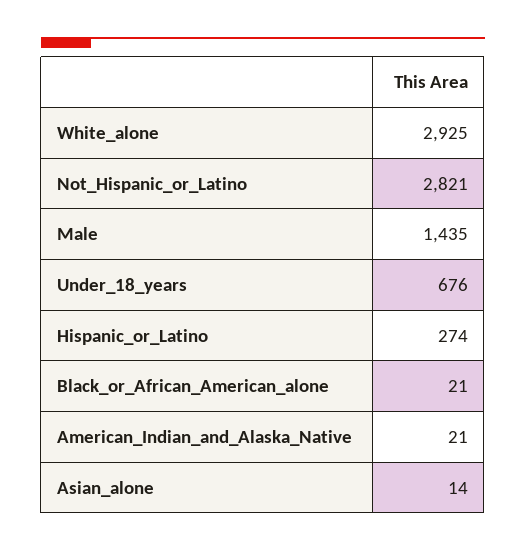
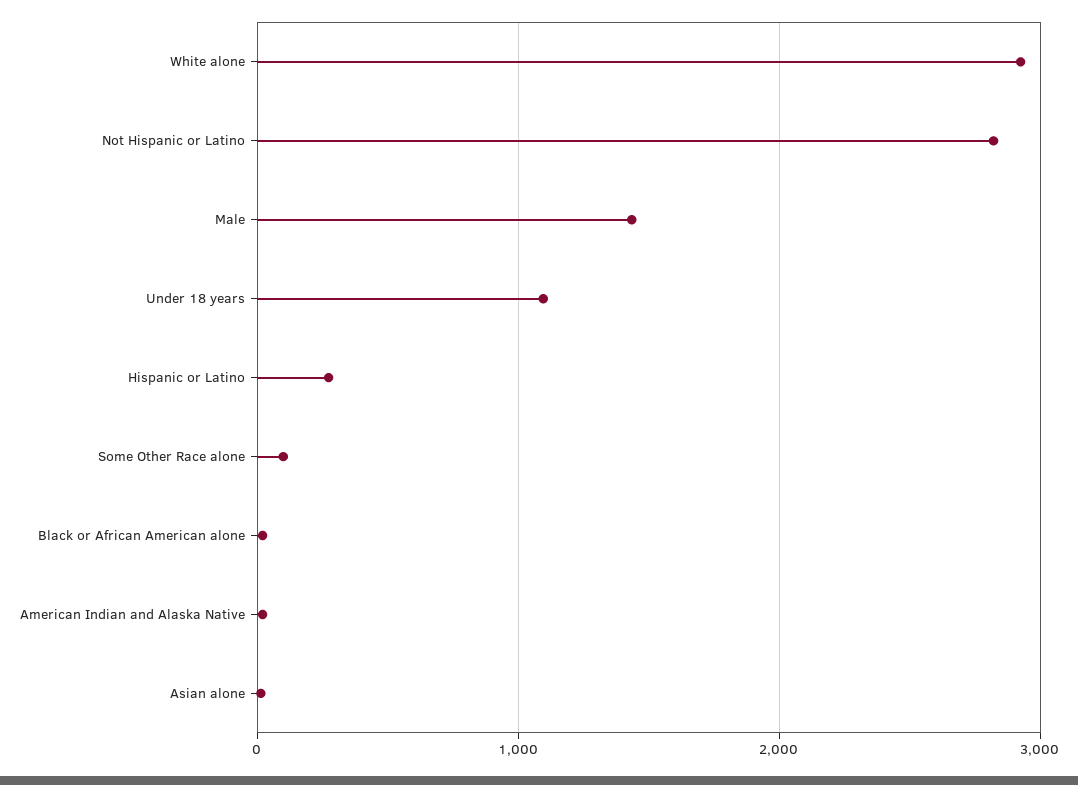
Under_18_years: 676 -> 1100
Some Other Race alone: none -> 100

